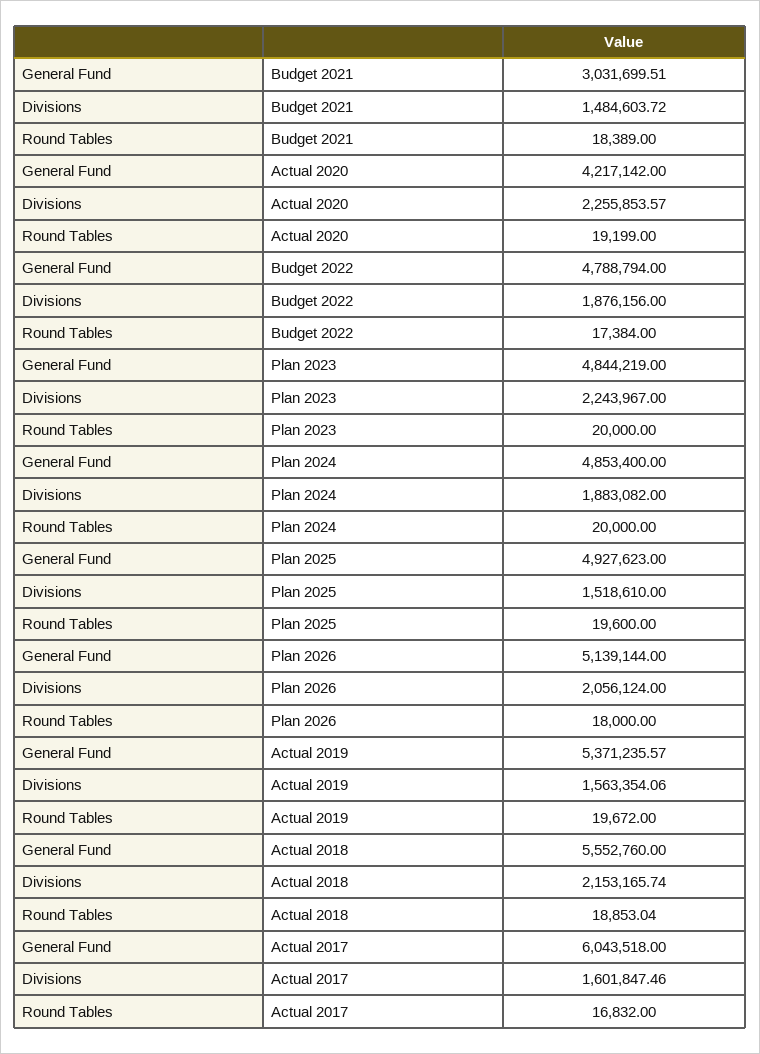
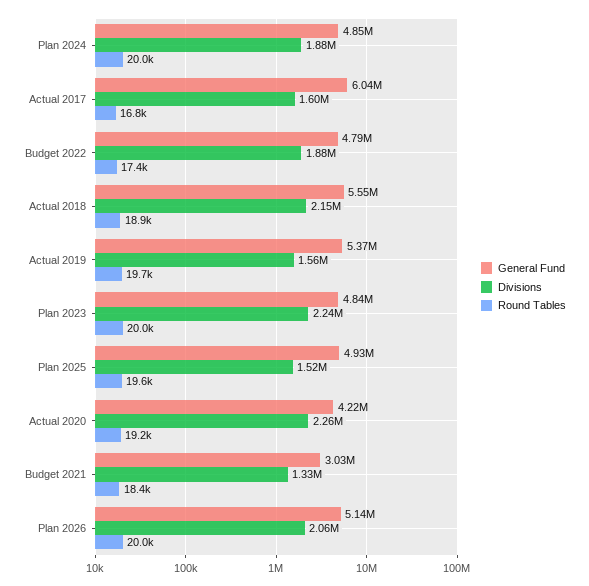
Divisions, Budget 2021: 1484603.72 -> 1330000
Round Tables, Plan 2026: 18000 -> 20000

